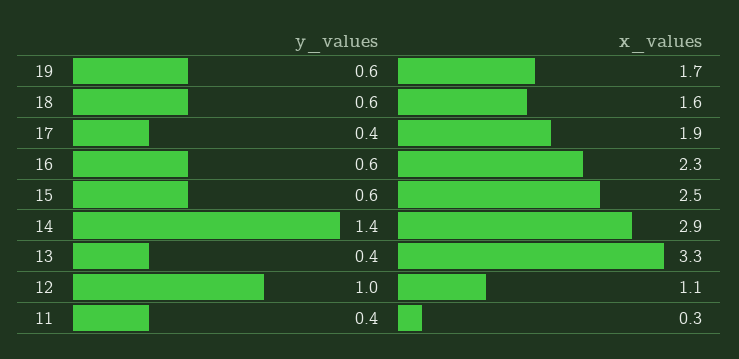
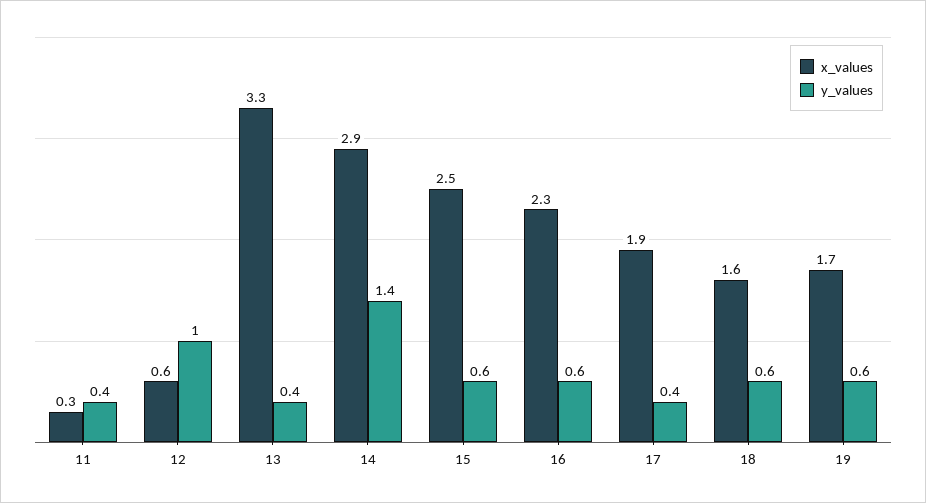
x_values, 12: 1.1 -> 0.6

